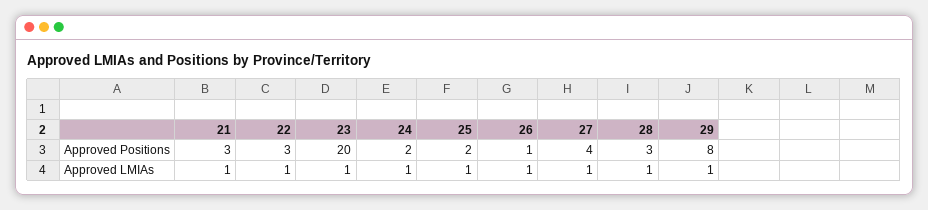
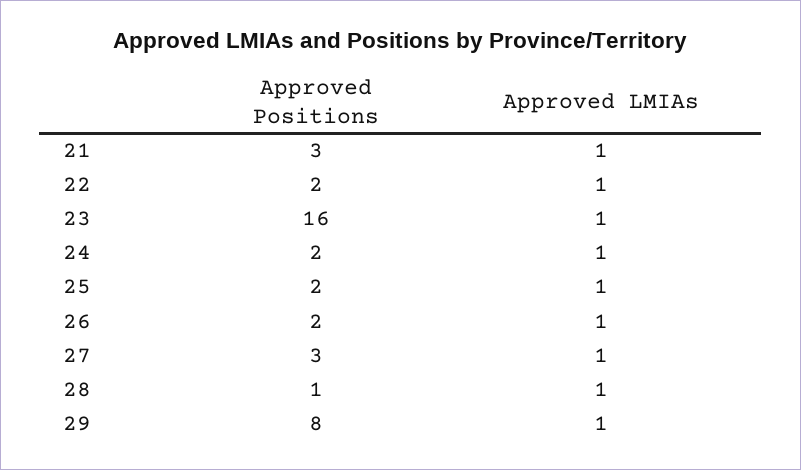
22, Approved Positions: 3 -> 2
23, Approved Positions: 20 -> 16
26, Approved Positions: 1 -> 2
27, Approved Positions: 4 -> 3
28, Approved Positions: 3 -> 1

